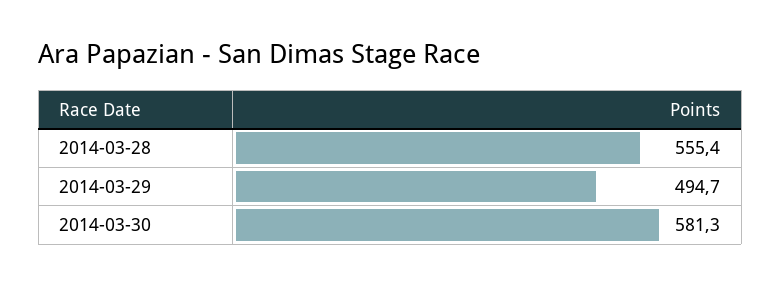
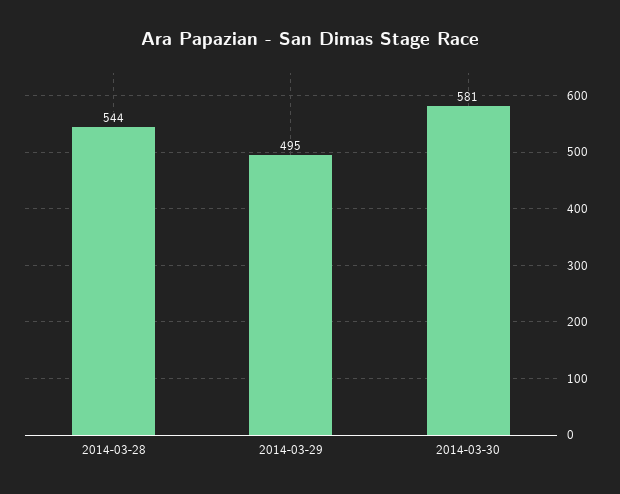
2014-03-28: 555.4 -> 544

